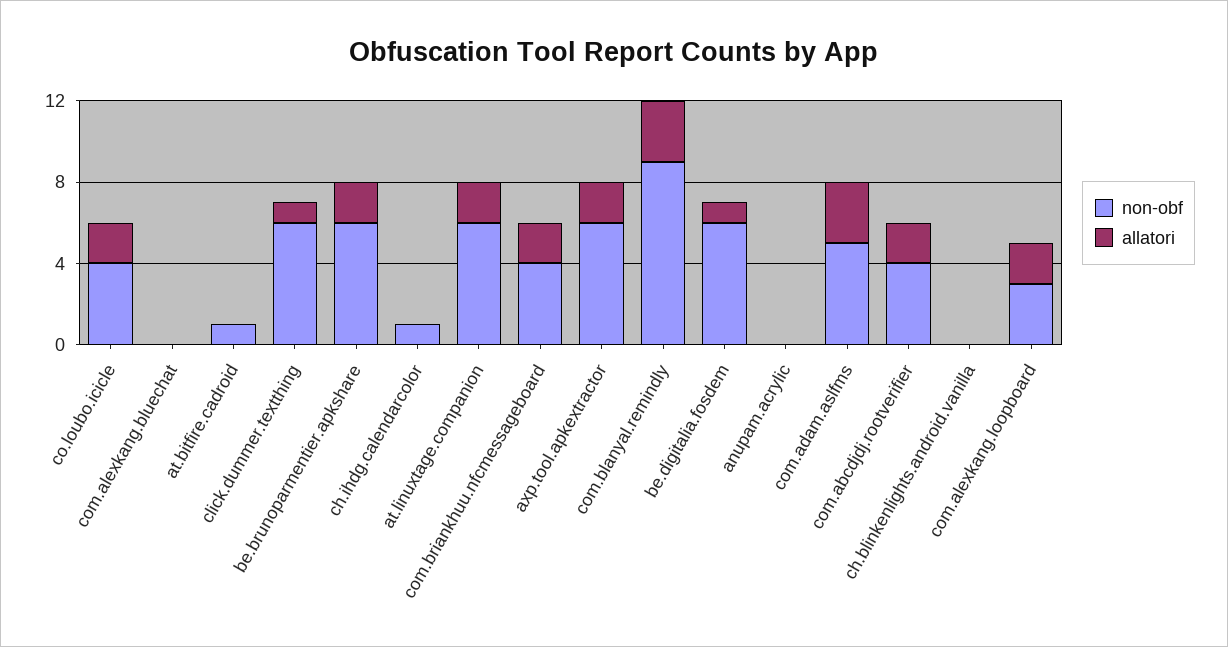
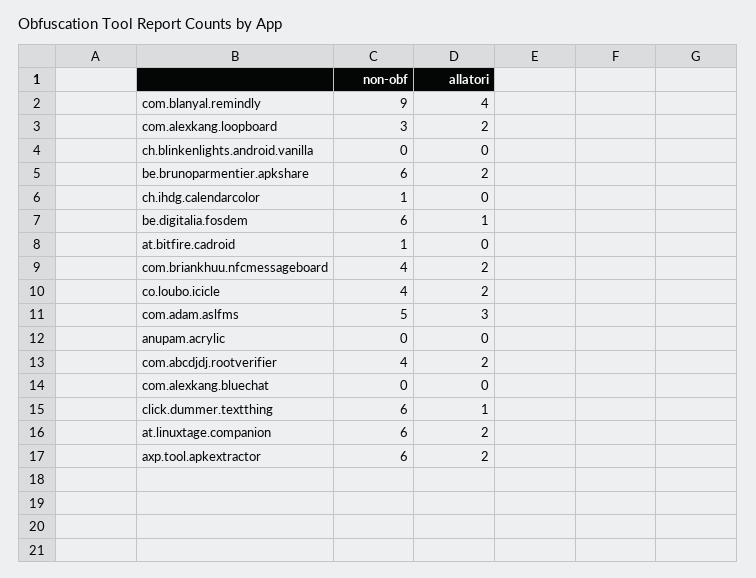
allatori, com.blanyal.remindly: 3 -> 4

